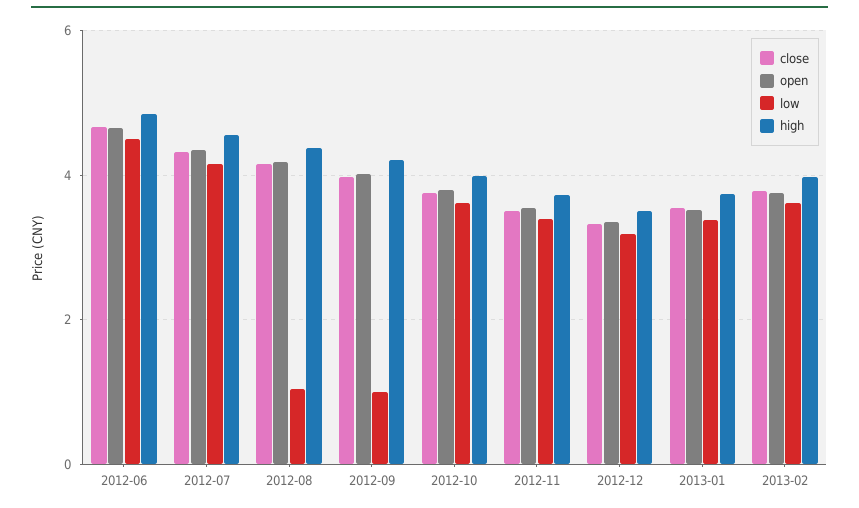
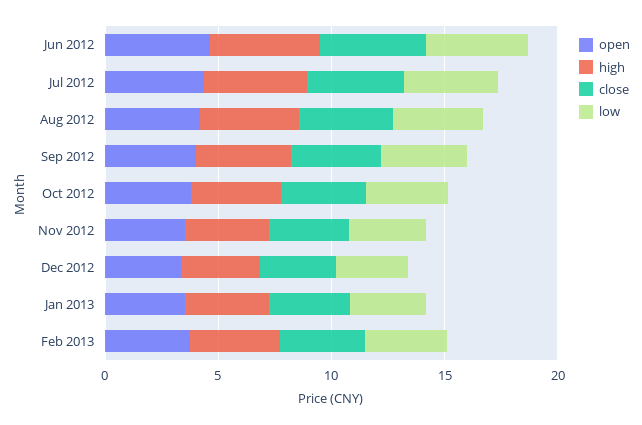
low, 2012-08: 1 -> 4
low, 2012-09: 1 -> 4

